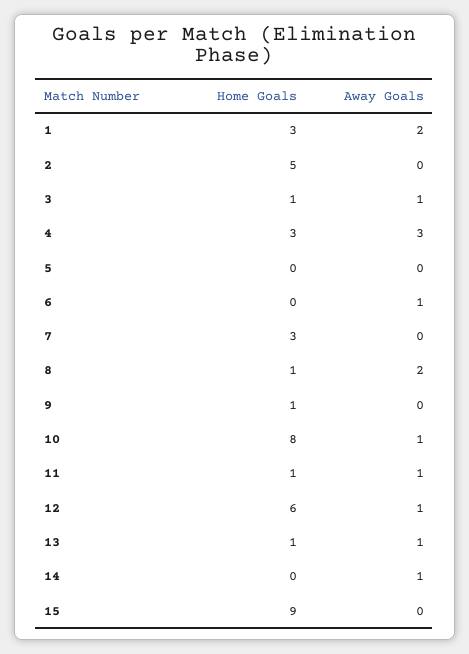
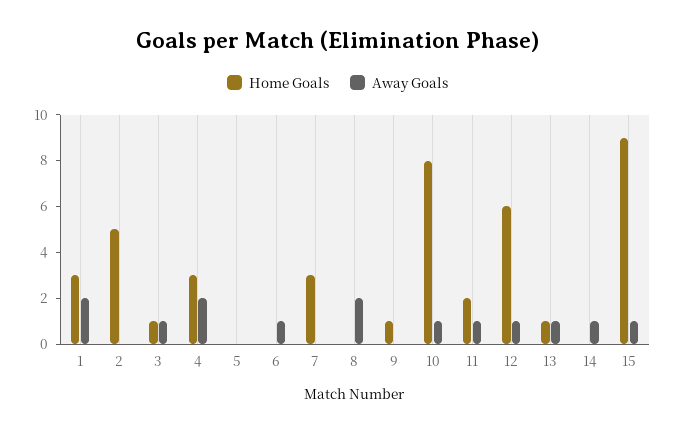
Away Goals, 4: 3 -> 2
Home Goals, 8: 1 -> 0
Home Goals, 11: 1 -> 2
Away Goals, 15: 0 -> 1

